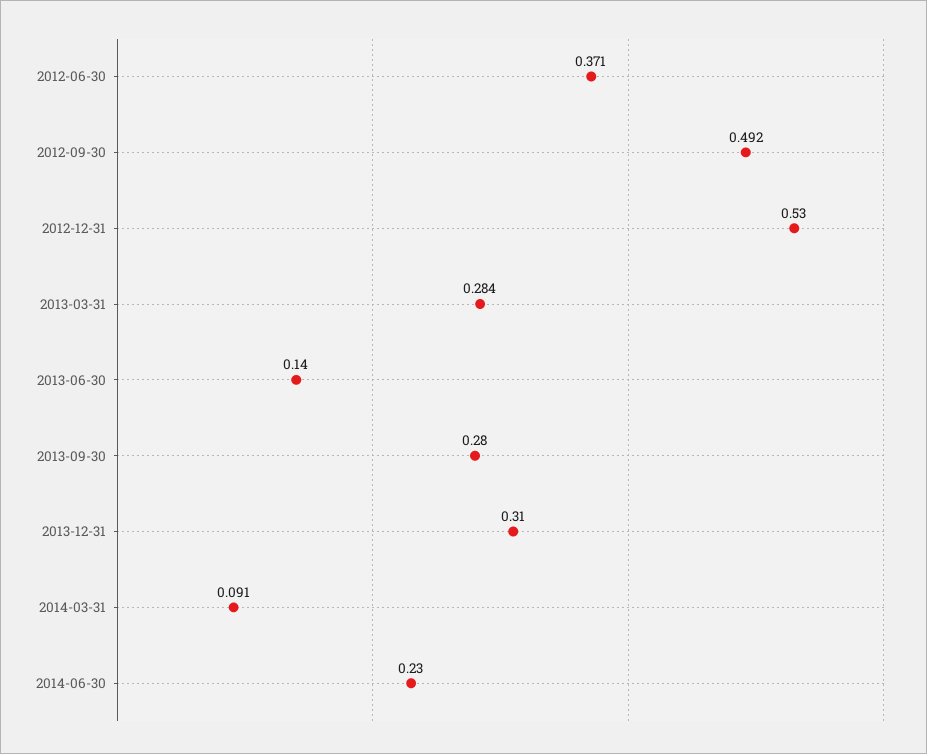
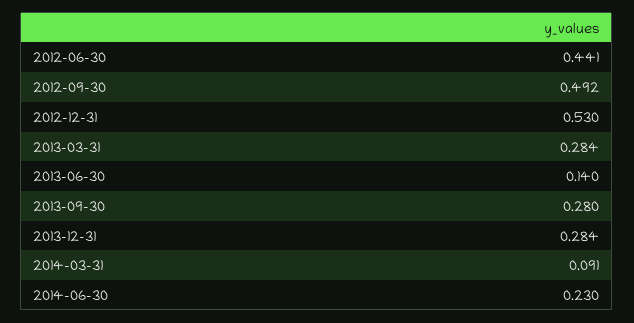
2012-06-30: 0.371 -> 0.441
2013-12-31: 0.31 -> 0.284

